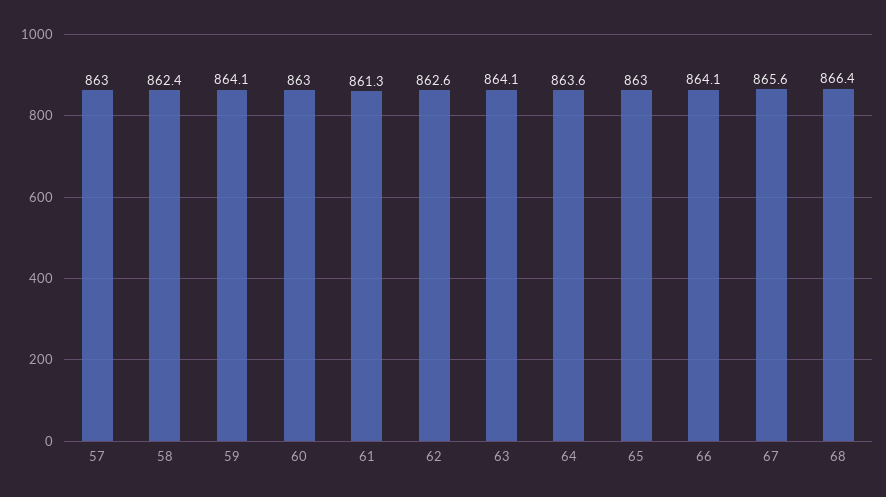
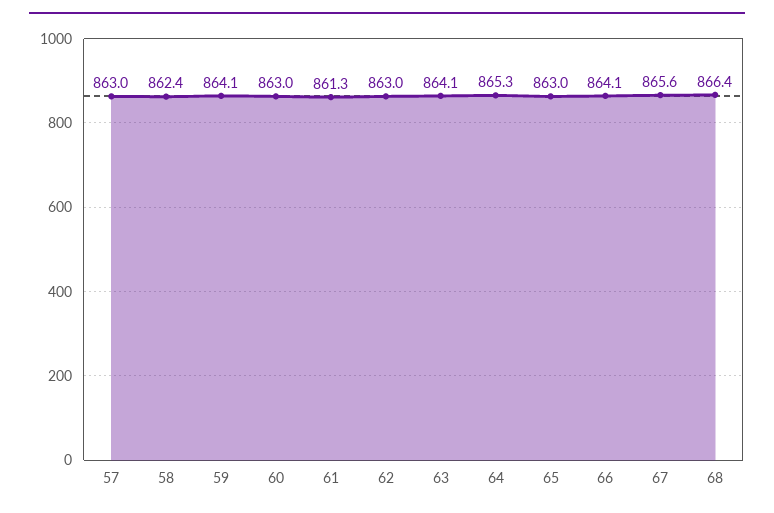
62: 862.6 -> 863
64: 863.6 -> 865.3

